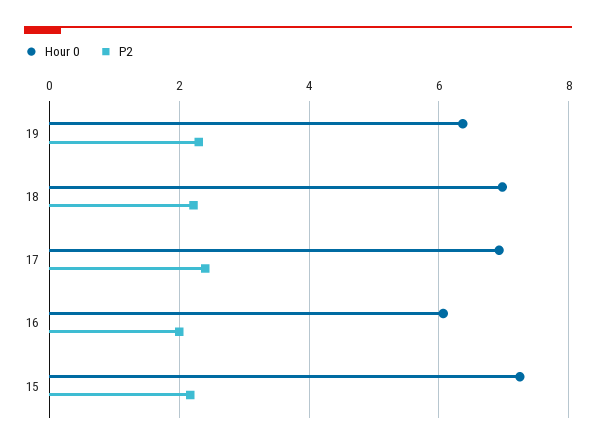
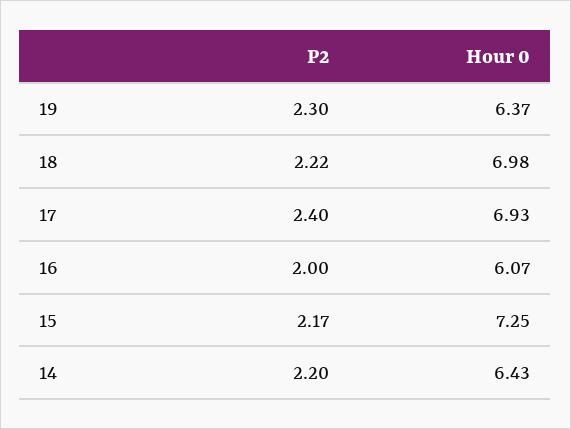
P2, 14: none -> 2.2
Hour 0, 14: none -> 6.43

